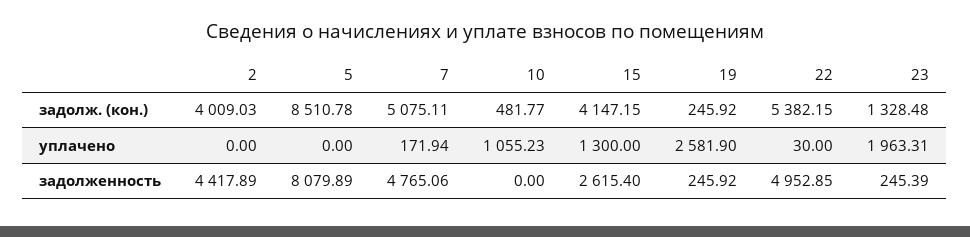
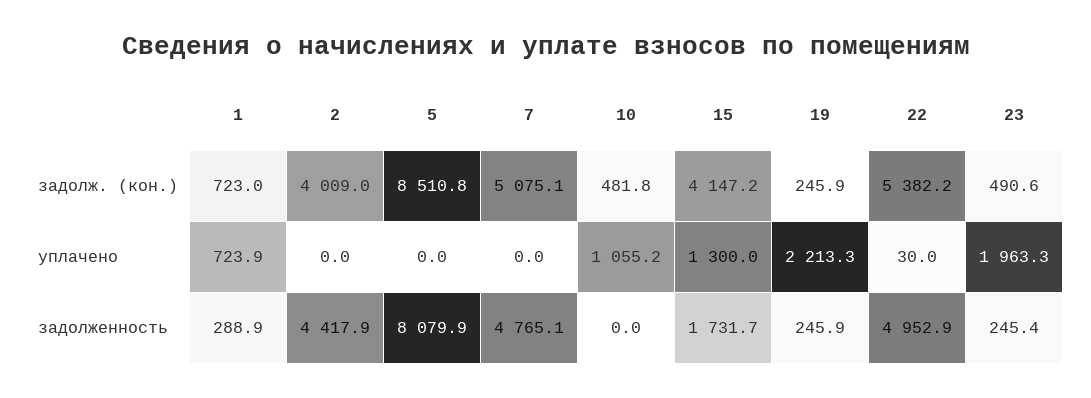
23, задолж. (кон.): 1328.48 -> 490.6
7, уплачено: 171.94 -> 0
19, уплачено: 2581.9 -> 2213.3
15, задолженность: 2615.4 -> 1731.7
1, задолж. (кон.): none -> 723
1, уплачено: none -> 723.9
1, задолженность: none -> 288.9

